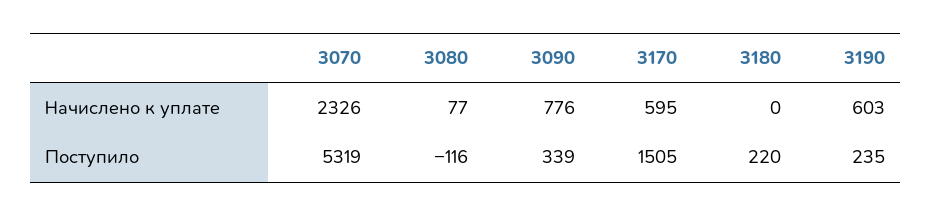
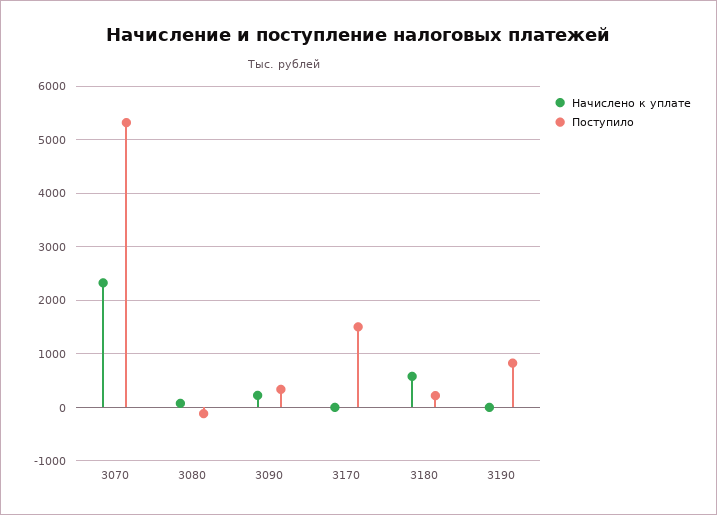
Начислено к уплате, 3090: 776 -> 200
Начислено к уплате, 3170: 595 -> 0
Начислено к уплате, 3180: 0 -> 600
Начислено к уплате, 3190: 603 -> 0
Поступило, 3190: 235 -> 800

